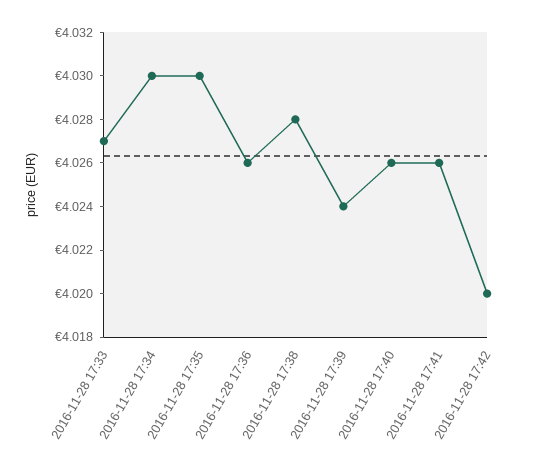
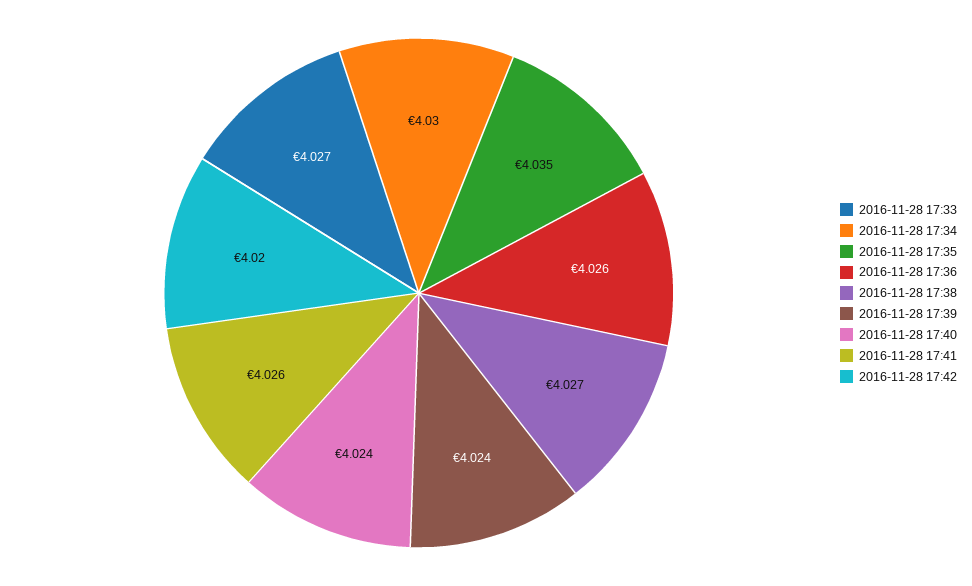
2016-11-28 17:35: 4.03 -> 4.035
2016-11-28 17:38: 4.028 -> 4.027
2016-11-28 17:40: 4.026 -> 4.024

